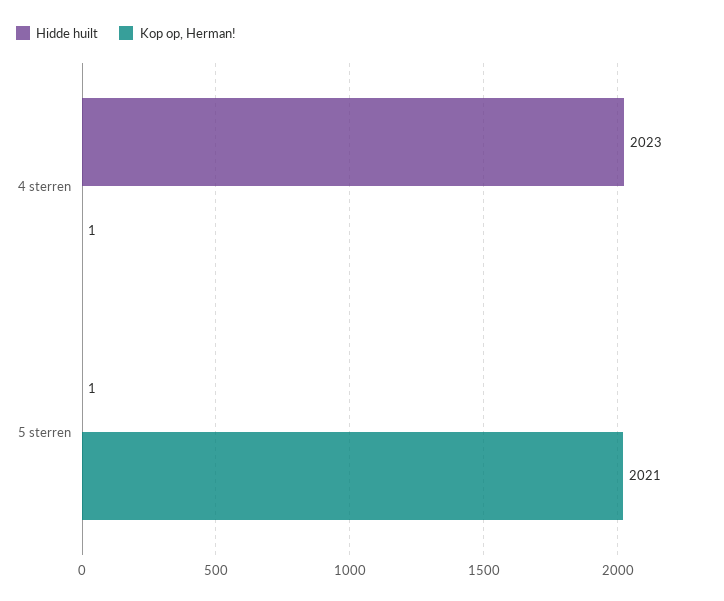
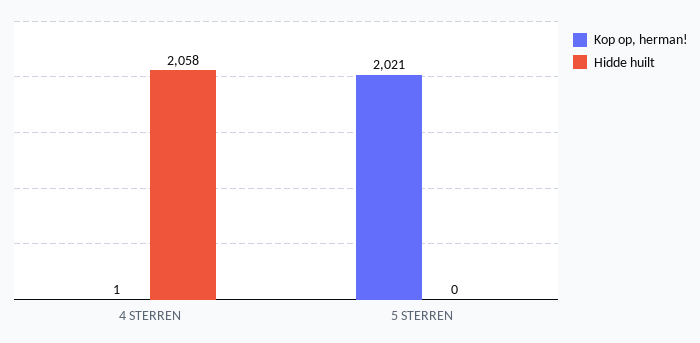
Hidde huilt, 4 sterren: 2023 -> 2058
Hidde huilt, 5 sterren: 1 -> 0

